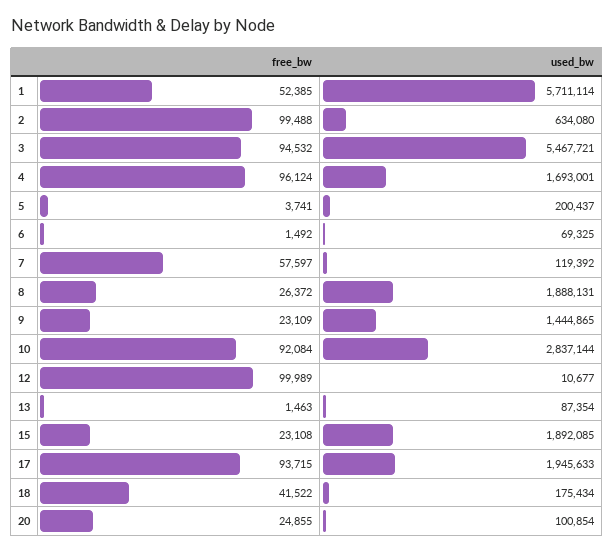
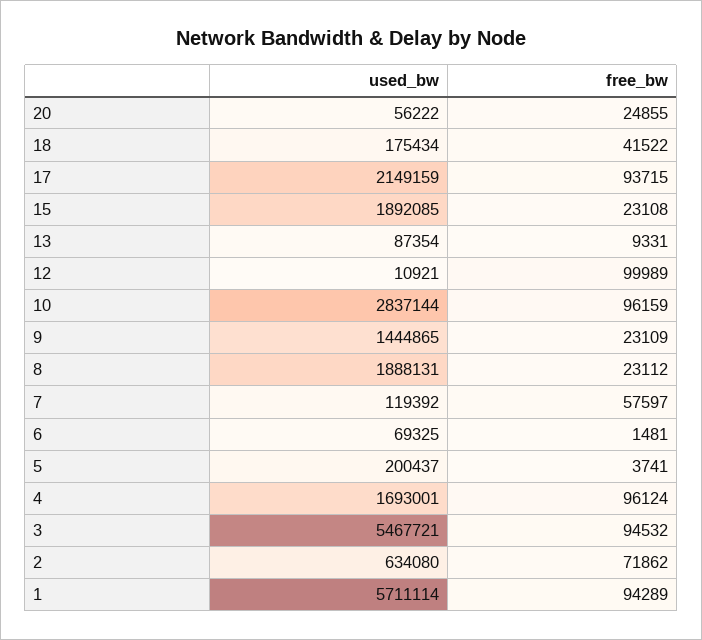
free_bw, 1: 52385 -> 94289
free_bw, 2: 99488 -> 71862
free_bw, 6: 1492 -> 1481
free_bw, 8: 26372 -> 23112
free_bw, 10: 92084 -> 96159
used_bw, 12: 10677 -> 10921
free_bw, 13: 1463 -> 9331
used_bw, 17: 1945633 -> 2149159
used_bw, 20: 100854 -> 56222

